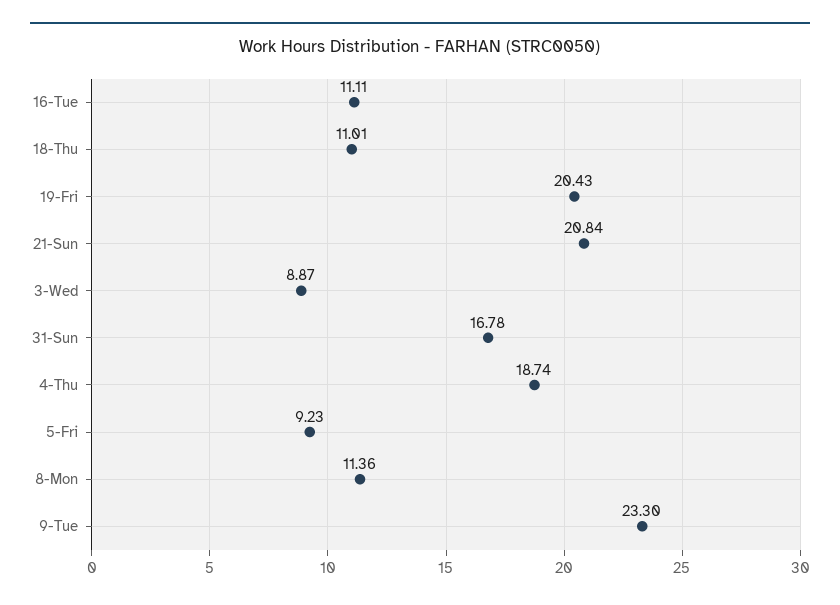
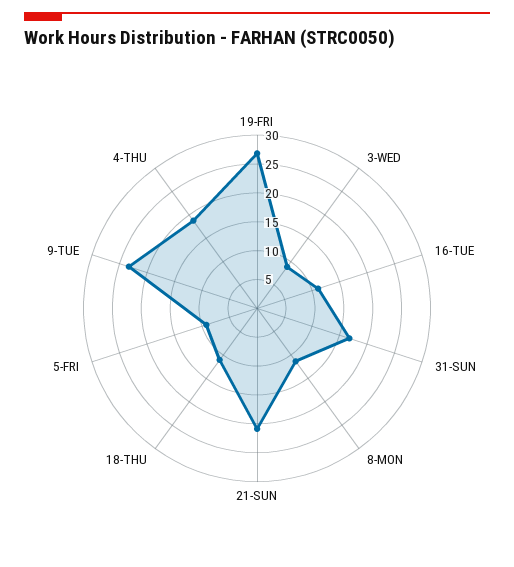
19-Fri: 20.43 -> 27.5

